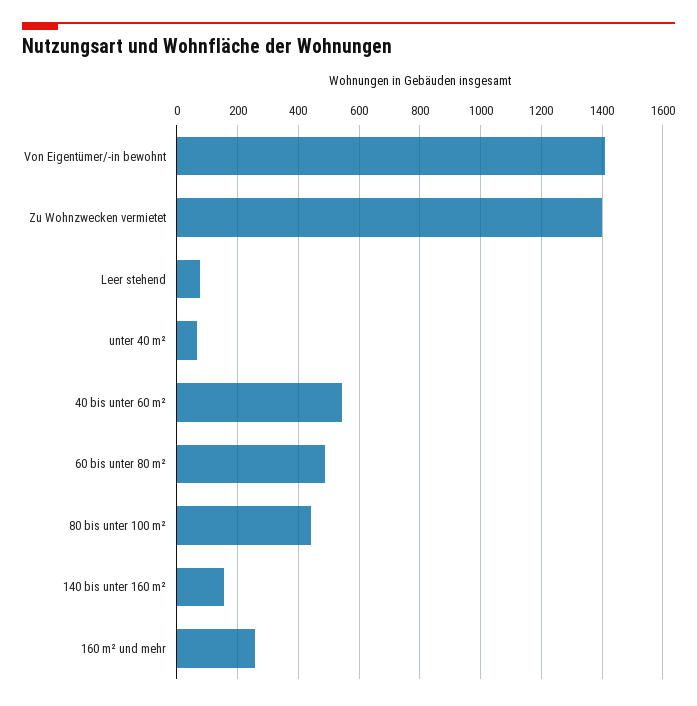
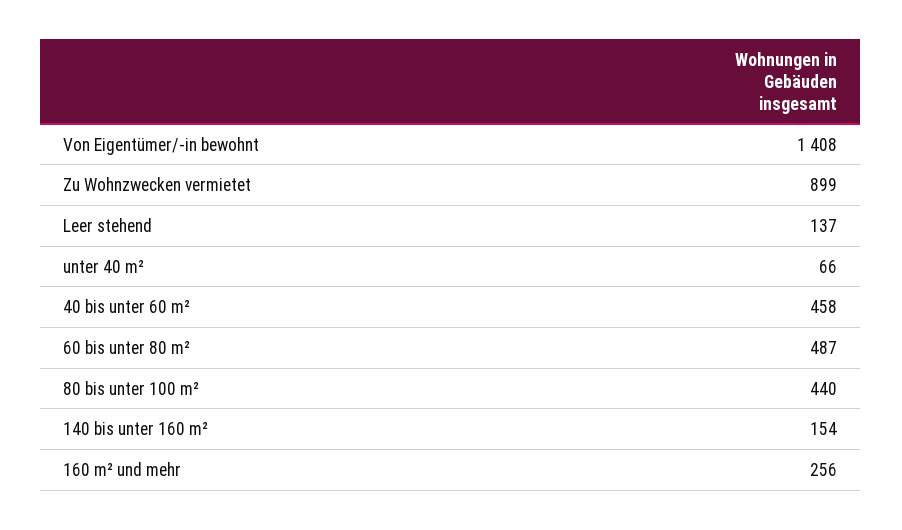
Zu Wohnzwecken vermietet: 1400 -> 899
Leer stehend: 80 -> 137
40 bis unter 60 m²: 540 -> 458

